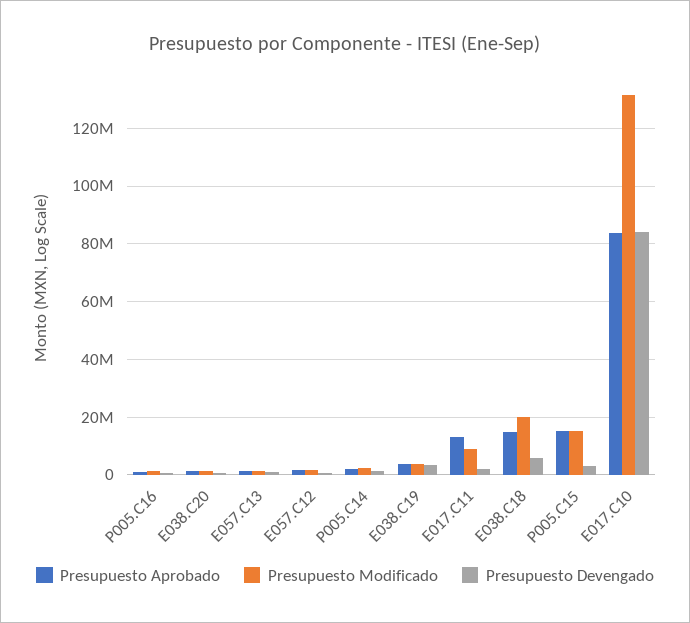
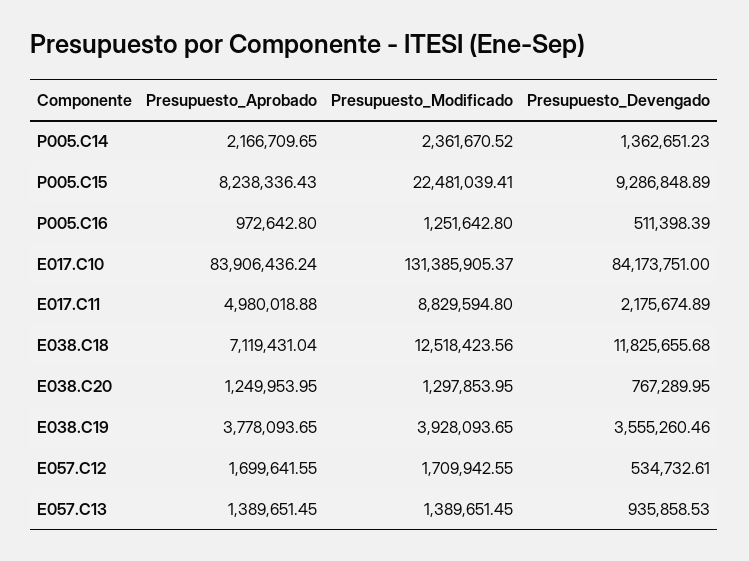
Presupuesto Aprobado, E017.C11: 12500000 -> 4980018.88
Presupuesto Aprobado, E038.C18: 15000000 -> 7119431.04
Presupuesto Modificado, E038.C18: 20000000 -> 12518423.56
Presupuesto Devengado, E038.C18: 5000000 -> 11825655.68
Presupuesto Aprobado, P005.C15: 15000000 -> 8238336.43
Presupuesto Modificado, P005.C15: 15000000 -> 22481039.41
Presupuesto Devengado, P005.C15: 2500000 -> 9286848.89

